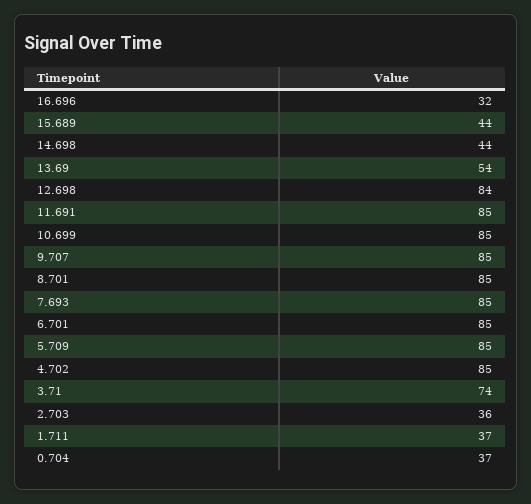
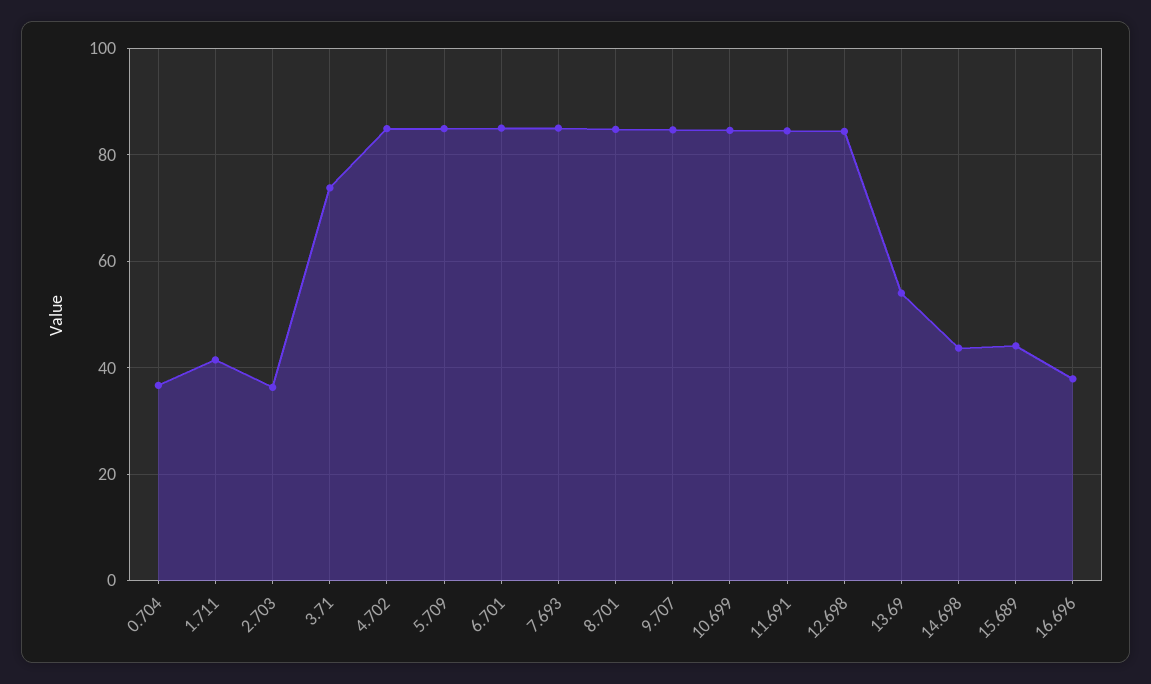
16.696: 32 -> 38
1.711: 37 -> 42

